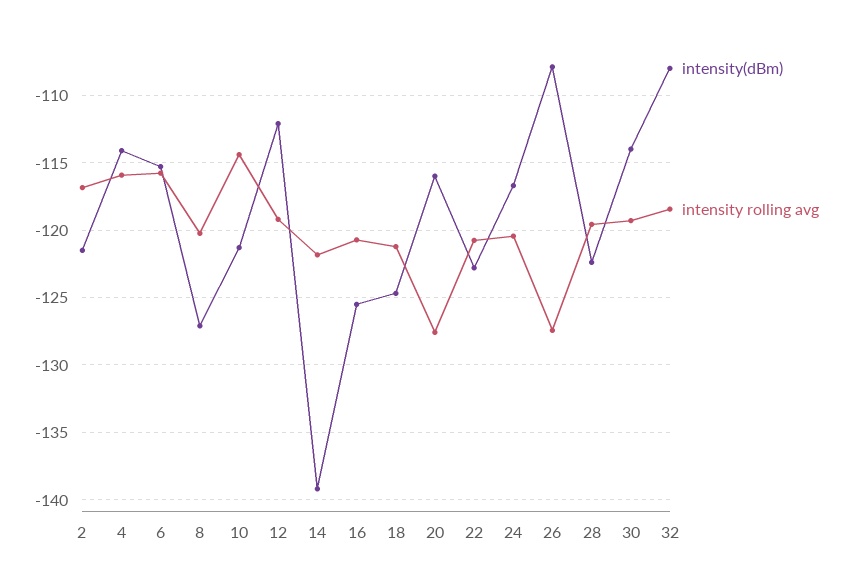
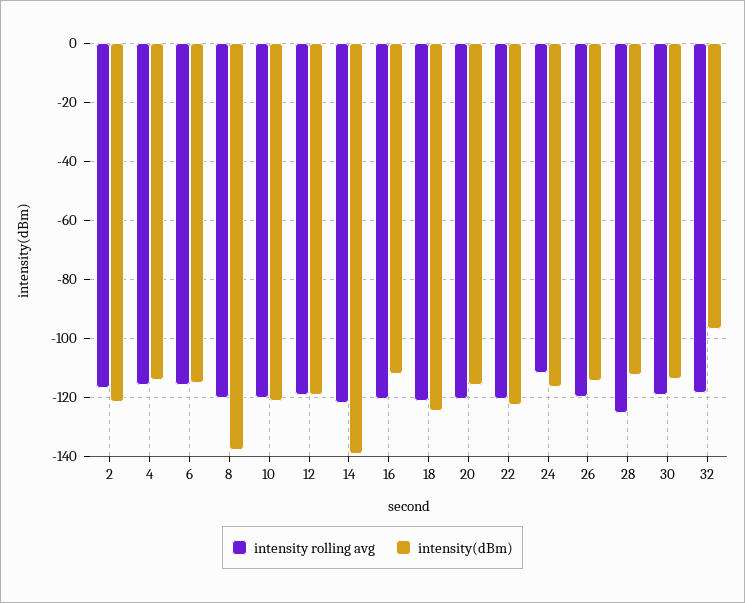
intensity(dBm), 8: -127 -> -137.5
intensity rolling avg, 10: -114.5 -> -120
intensity(dBm), 12: -112 -> -120
intensity(dBm), 16: -125.5 -> -112.5
intensity rolling avg, 20: -127.5 -> -120
intensity rolling avg, 24: -120.5 -> -112.5
intensity(dBm), 26: -108 -> -115
intensity rolling avg, 26: -127.5 -> -120
intensity(dBm), 28: -122.5 -> -112.5
intensity rolling avg, 28: -119.5 -> -125
intensity(dBm), 32: -108 -> -97.5

